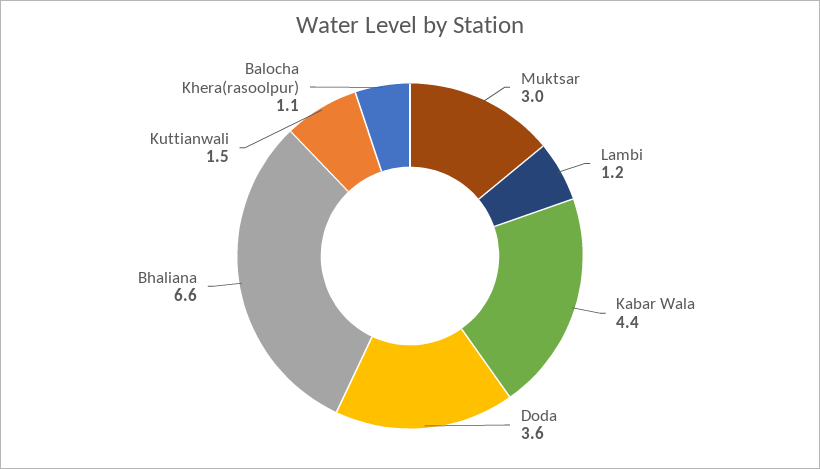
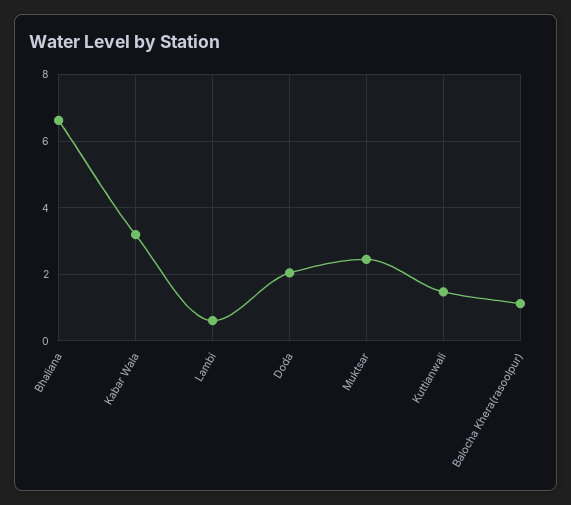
Muktsar: 3 -> 2.4
Lambi: 1.2 -> 0.6
Kabar Wala: 4.4 -> 3.2
Doda: 3.6 -> 2

